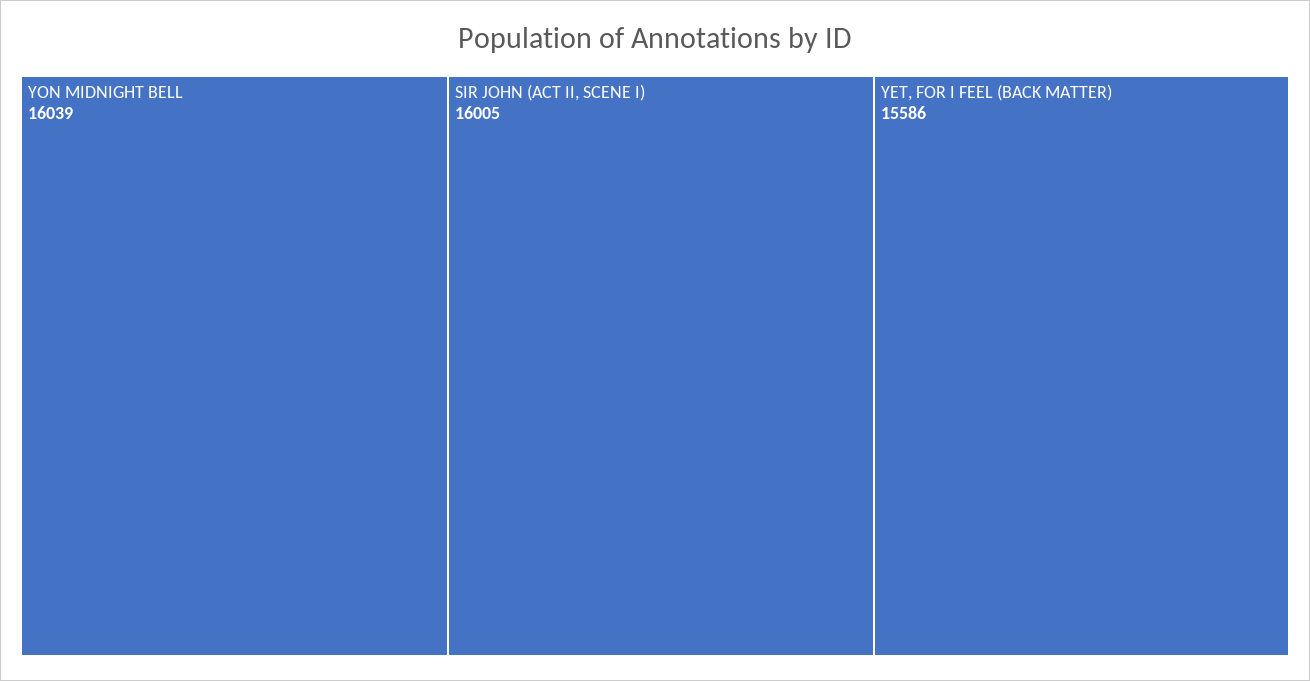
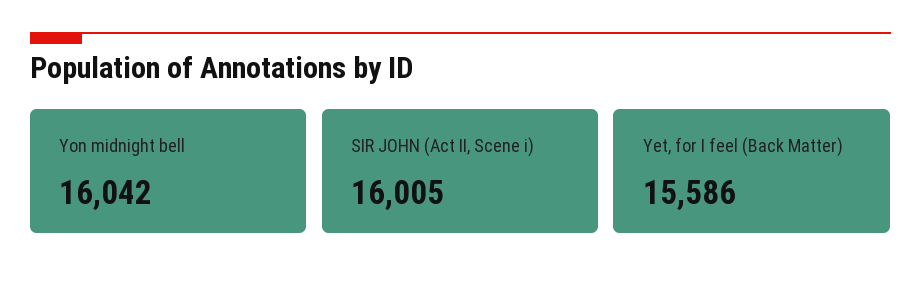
YON MIDNIGHT BELL: 16039 -> 16042

